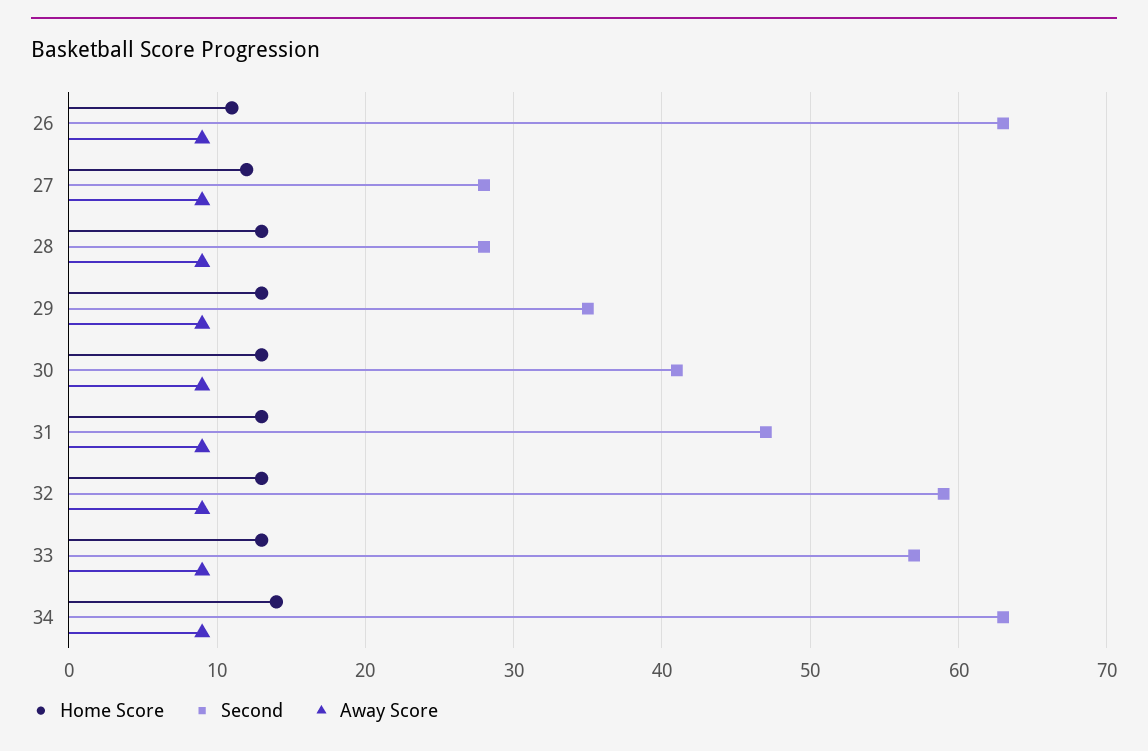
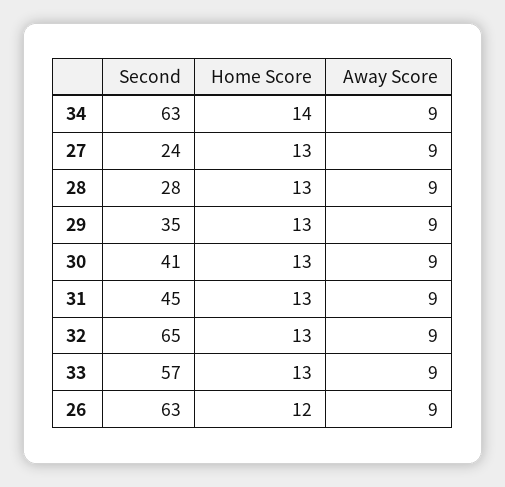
Home Score, 26: 11 -> 12
Home Score, 27: 12 -> 13
Second, 27: 28 -> 24
Second, 31: 47 -> 45
Second, 32: 59 -> 65

